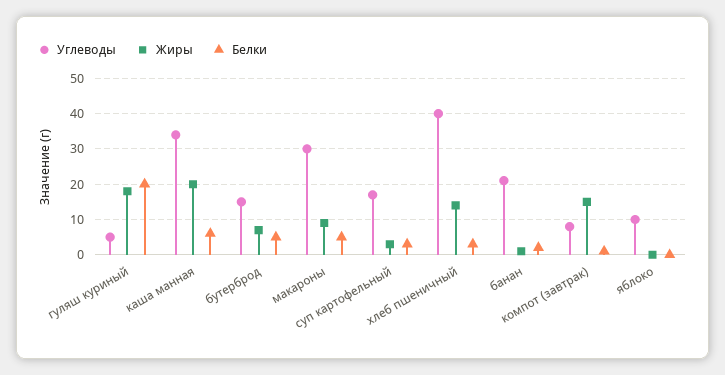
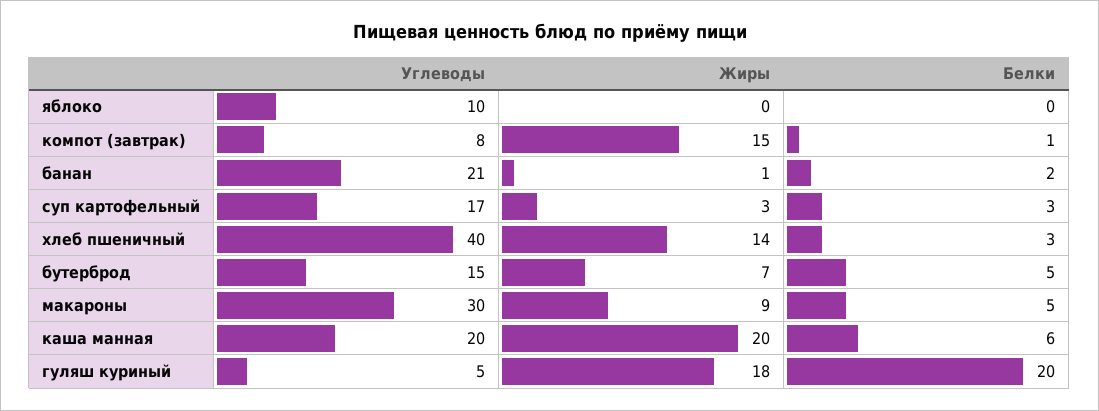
Углеводы, каша манная: 35 -> 20

